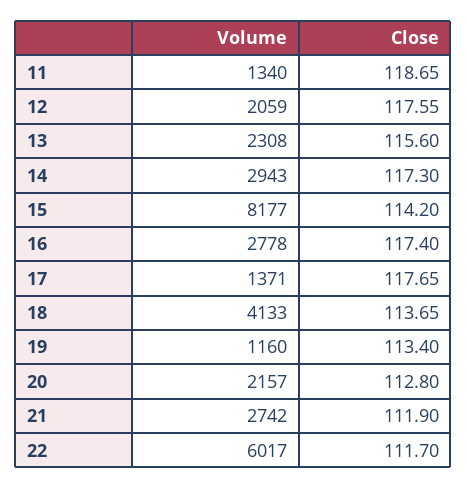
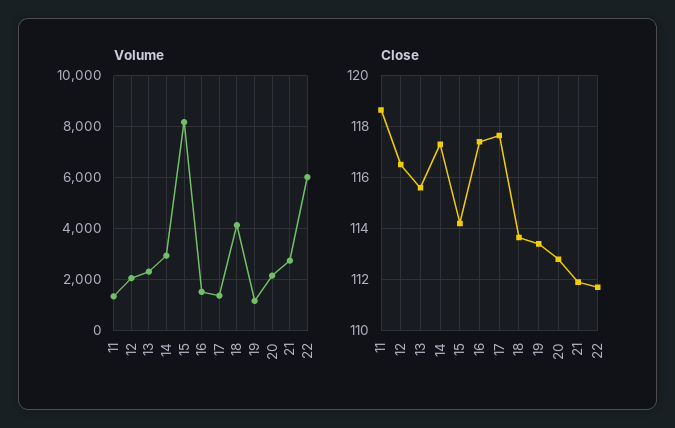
Close, 12: 117.55 -> 116.5
Volume, 16: 2778 -> 1500

